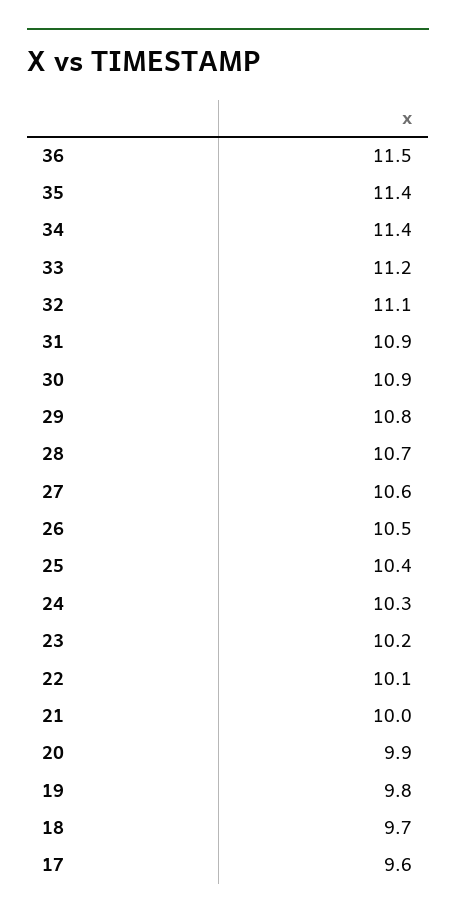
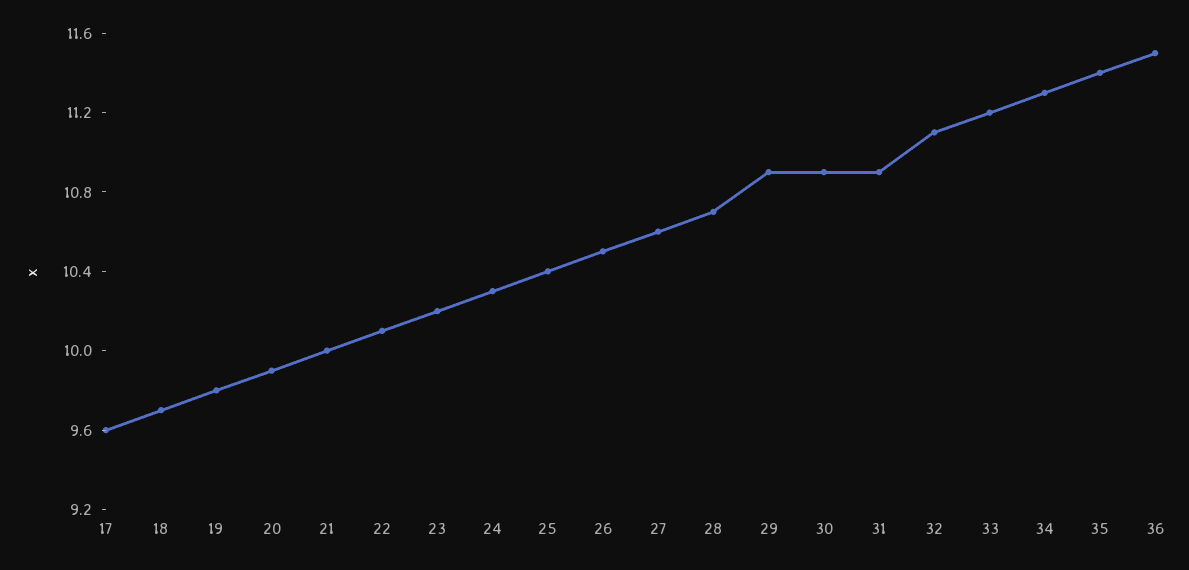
34: 11.4 -> 11.3
29: 10.8 -> 10.9

